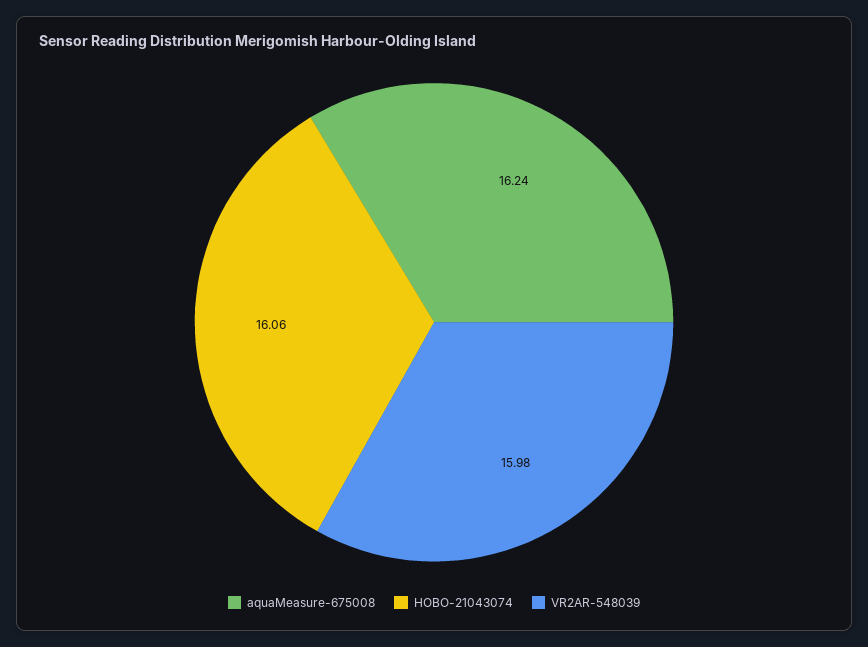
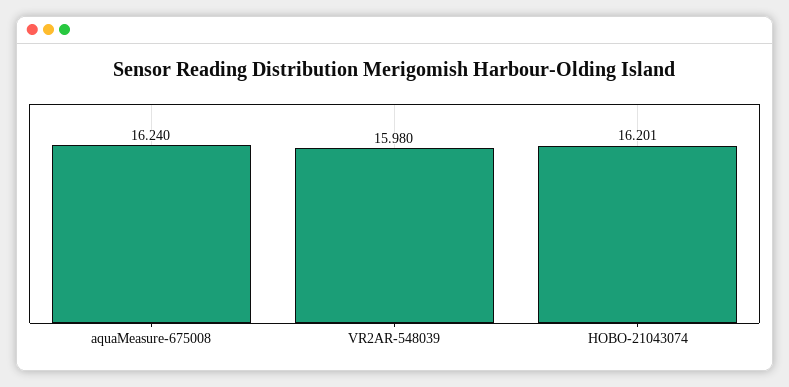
HOBO-21043074: 16.06 -> 16.201

